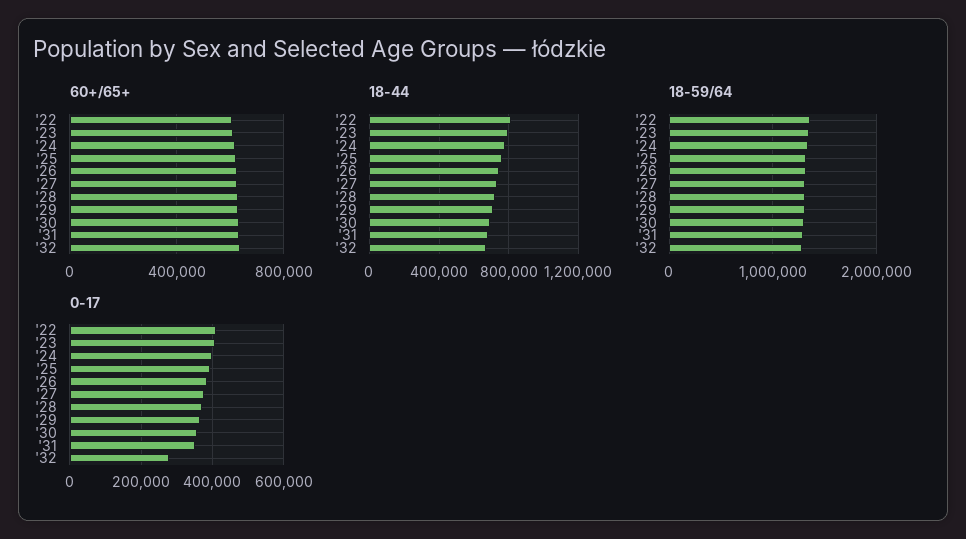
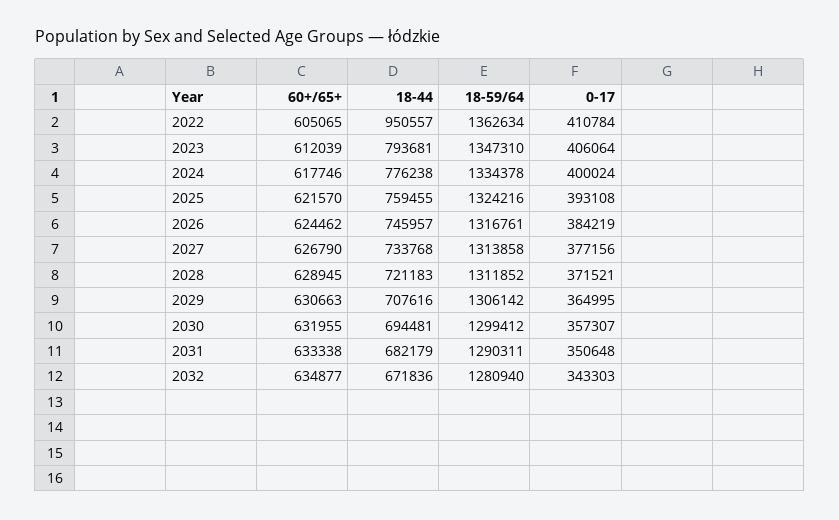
18-44, '22: 800000 -> 950557
0-17, '32: 280000 -> 343303

